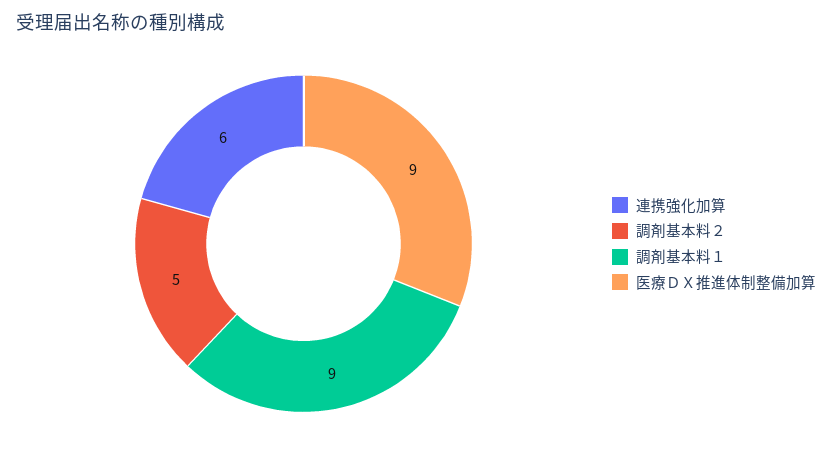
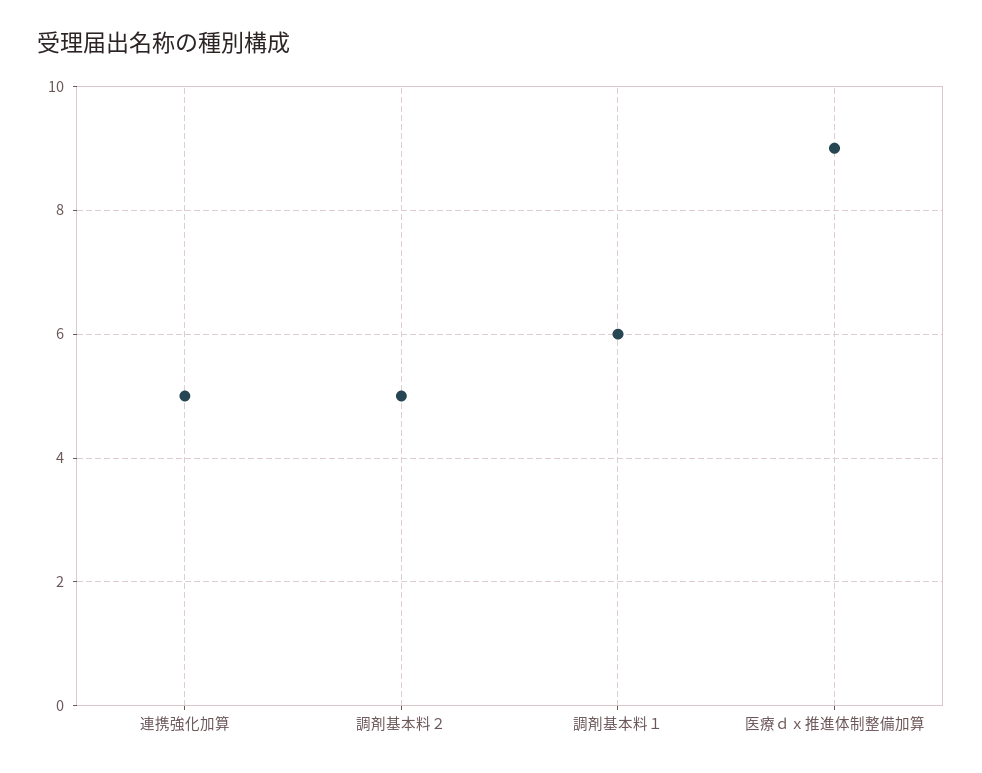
連携強化加算: 6 -> 5
調剤基本料１: 9 -> 6

